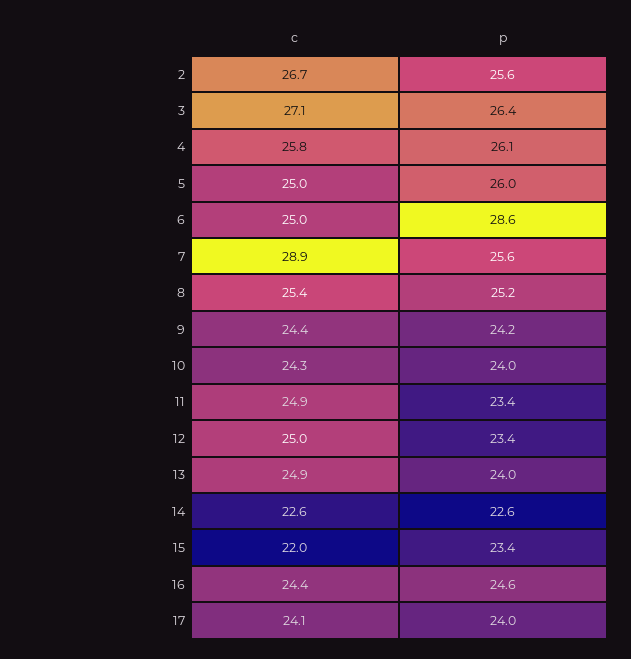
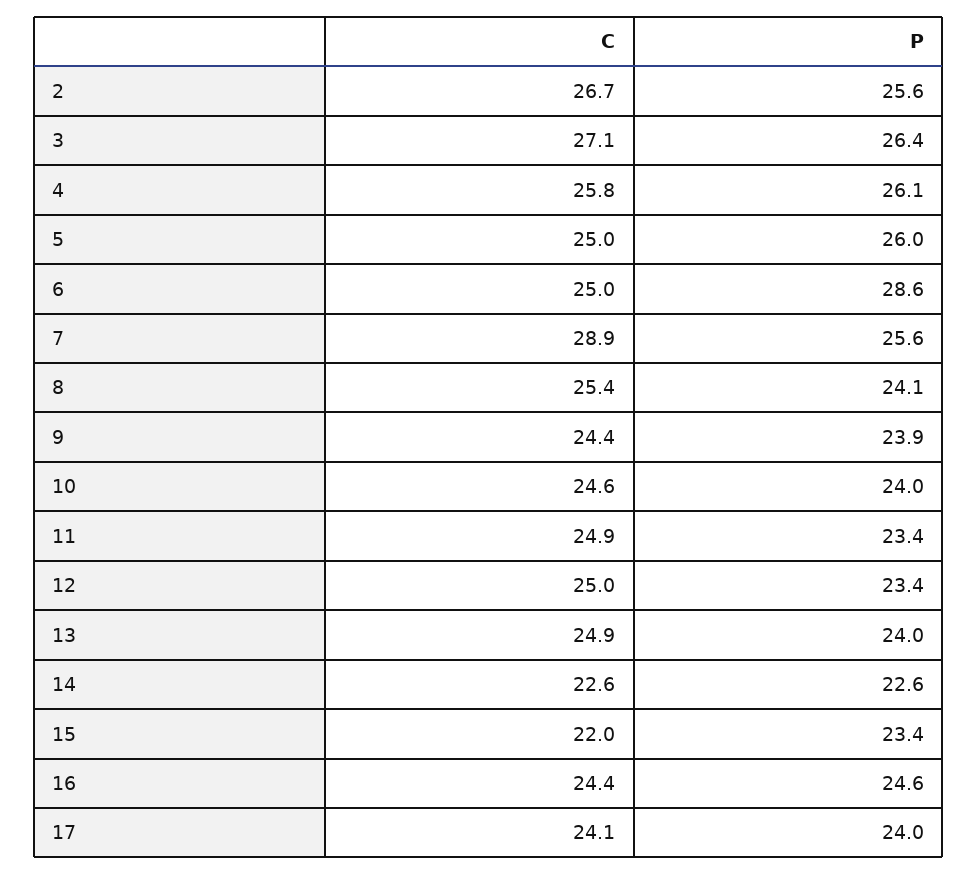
p, 8: 25.2 -> 24.1
p, 9: 24.2 -> 23.9
c, 10: 24.3 -> 24.6

